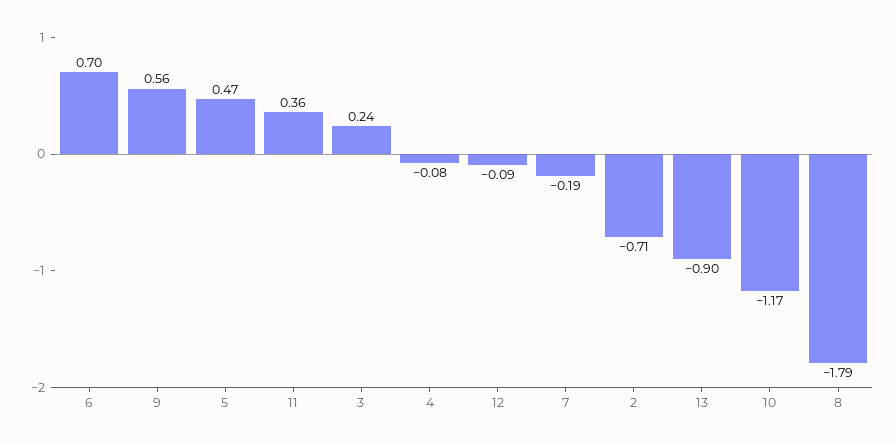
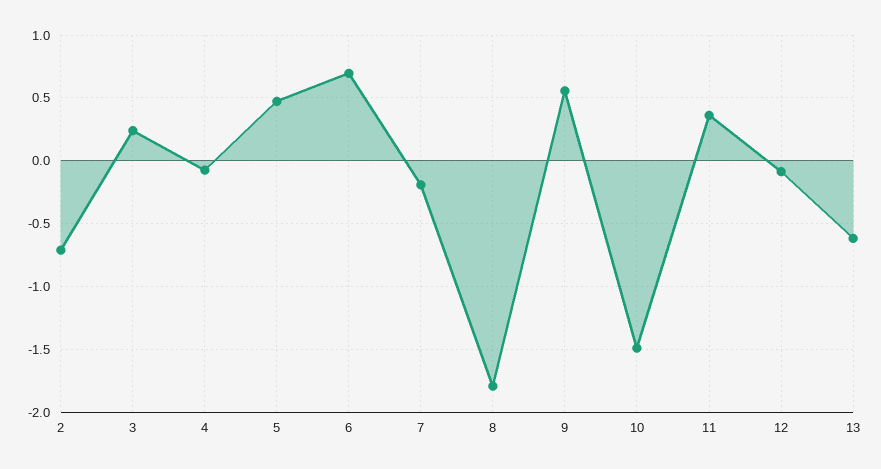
13: -0.9 -> -0.6
10: -1.17 -> -1.5

